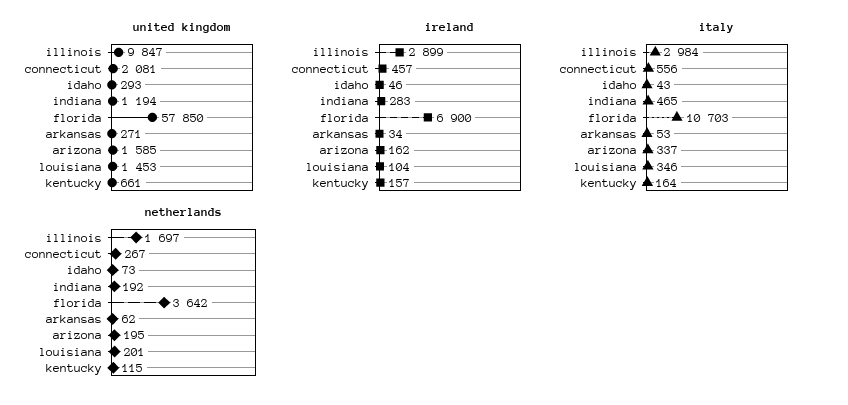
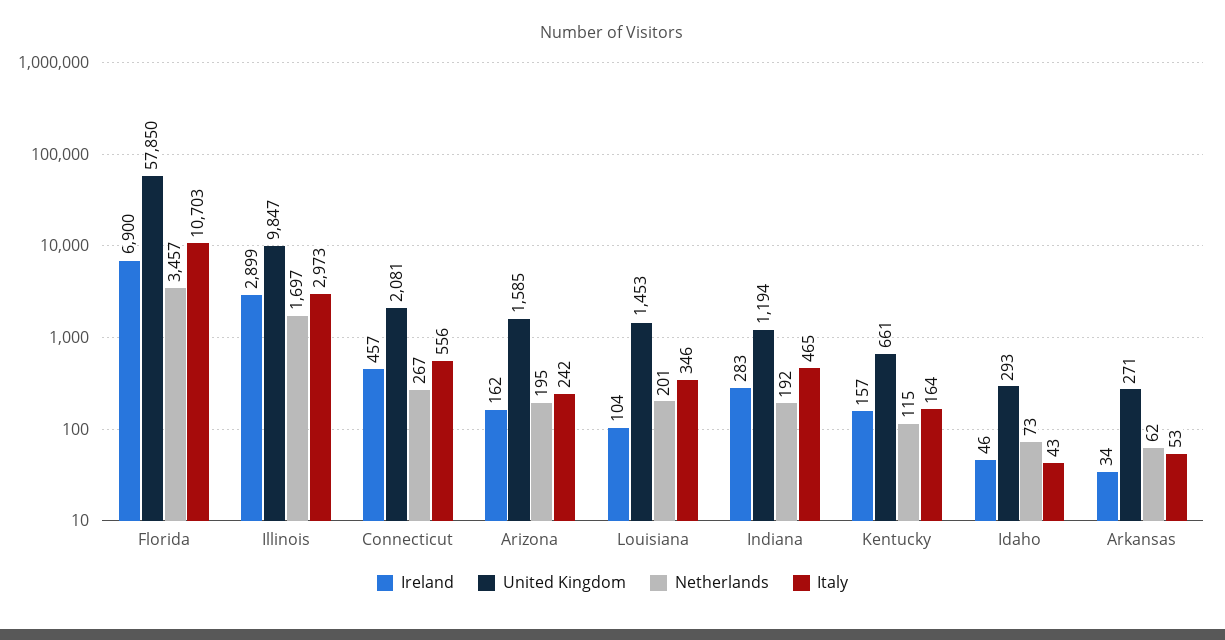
italy, illinois: 2984 -> 2973
italy, arizona: 337 -> 242
netherlands, florida: 3642 -> 3457

